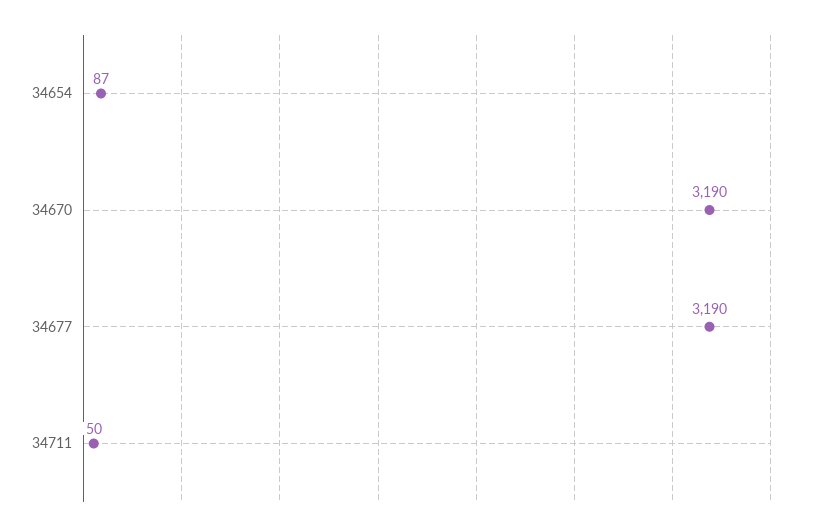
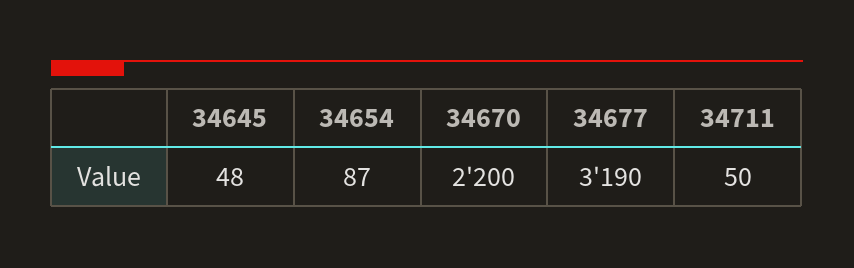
34670: 3190 -> 2200
34645: none -> 48

